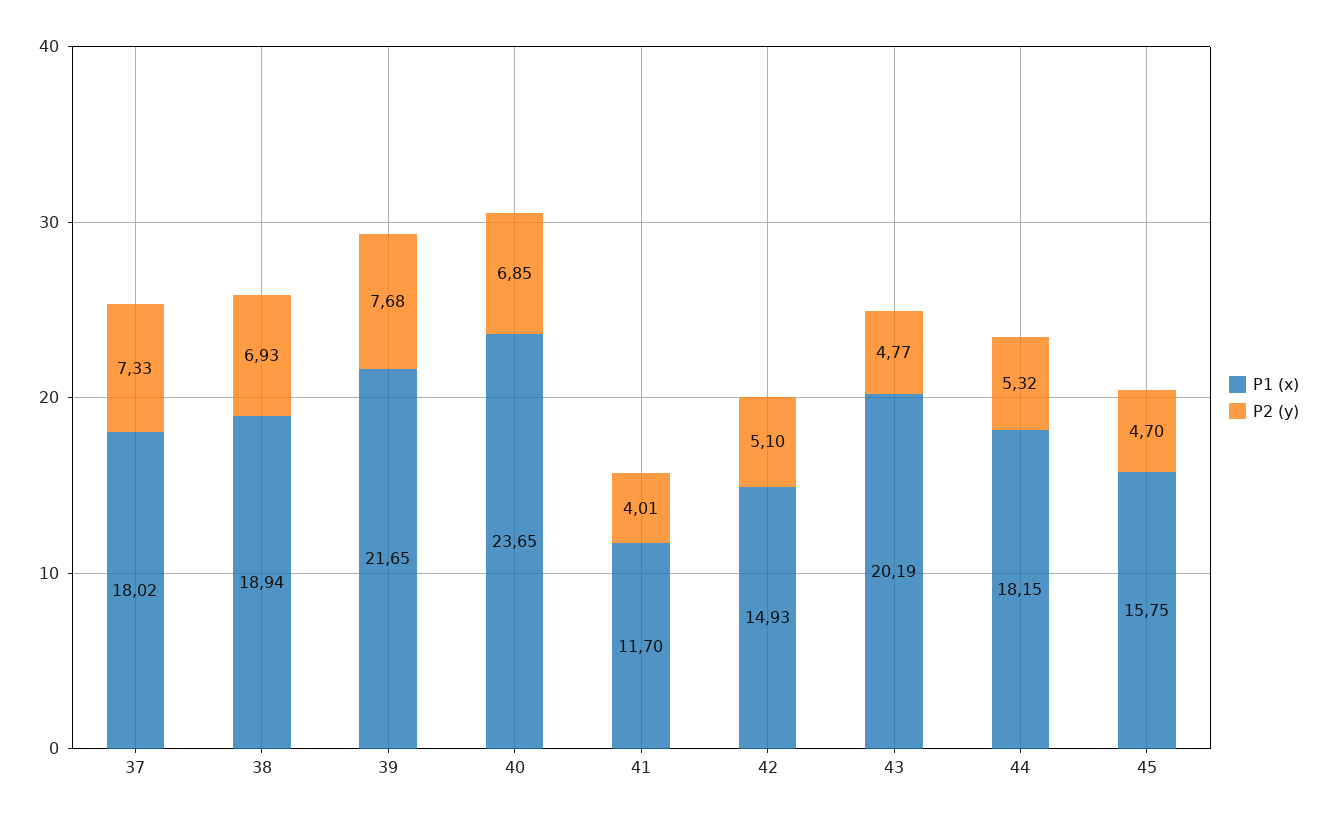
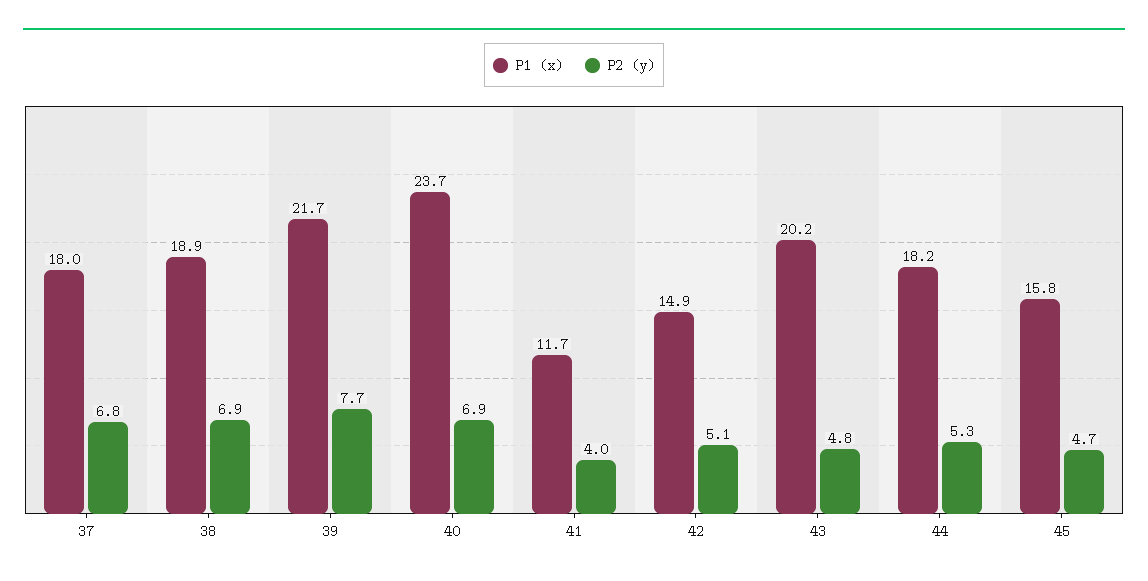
P2 (y), 37: 7.33 -> 6.8

